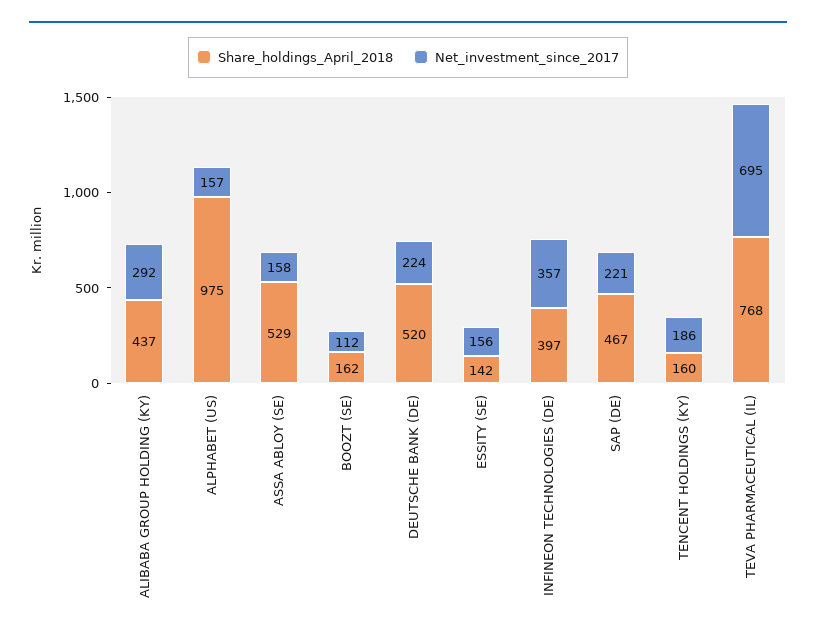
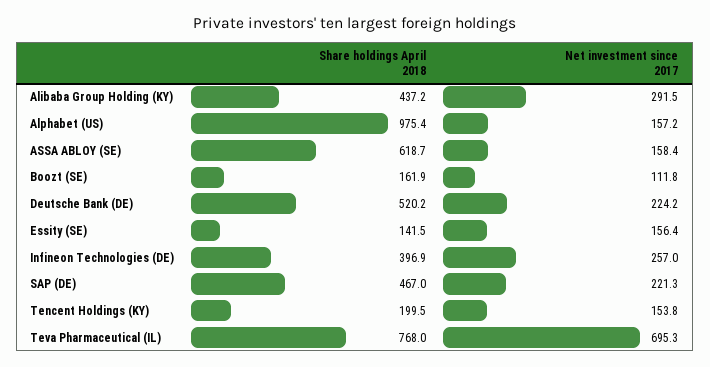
Share_holdings_April_2018, ASSA ABLOY (SE): 529 -> 618.7
Net_investment_since_2017, INFINEON TECHNOLOGIES (DE): 357 -> 257
Share_holdings_April_2018, TENCENT HOLDINGS (KY): 160 -> 199.5
Net_investment_since_2017, TENCENT HOLDINGS (KY): 186 -> 153.8

